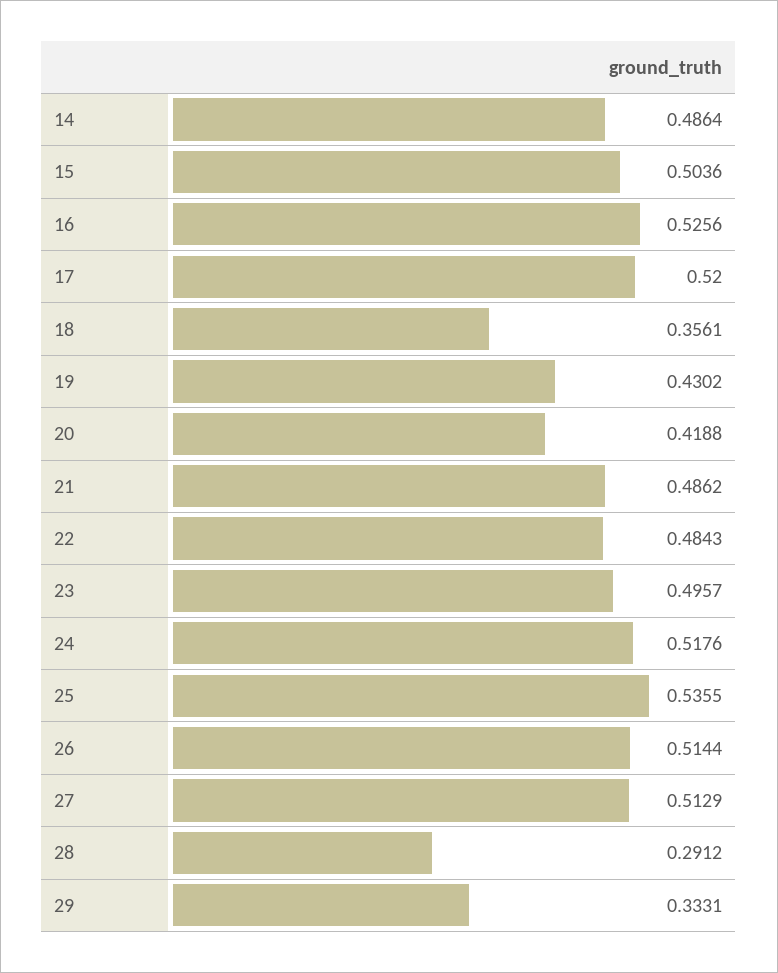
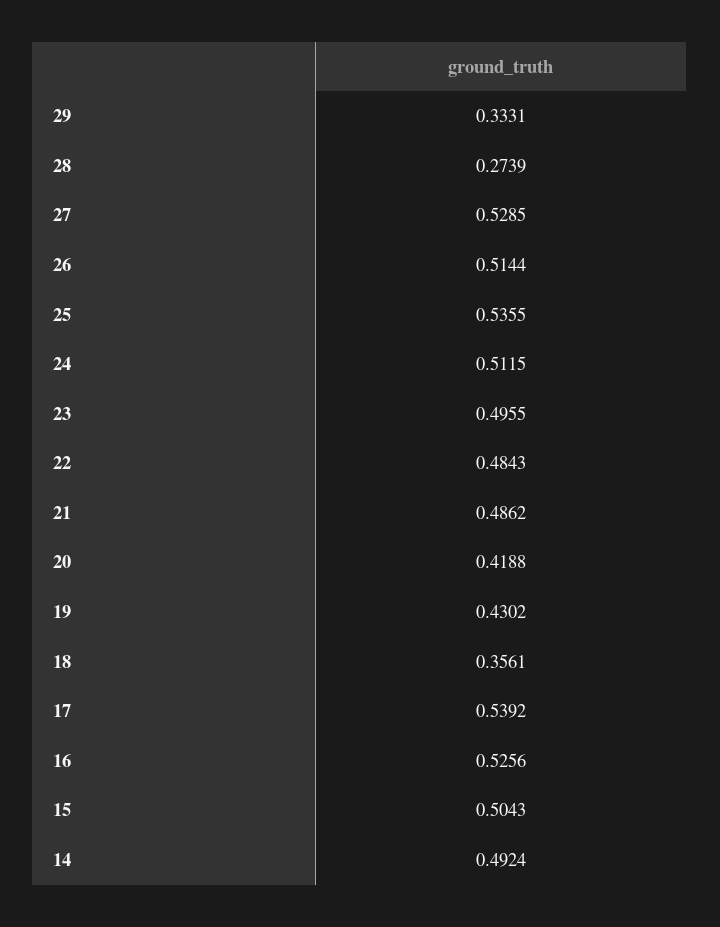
14: 0.4864 -> 0.4924
15: 0.5036 -> 0.5043
17: 0.52 -> 0.5392
23: 0.4957 -> 0.4955
24: 0.5176 -> 0.5115
27: 0.5129 -> 0.5285
28: 0.2912 -> 0.2739

